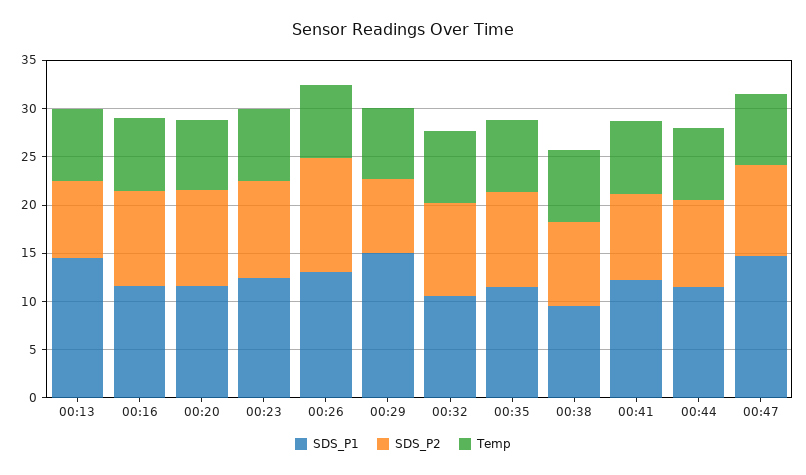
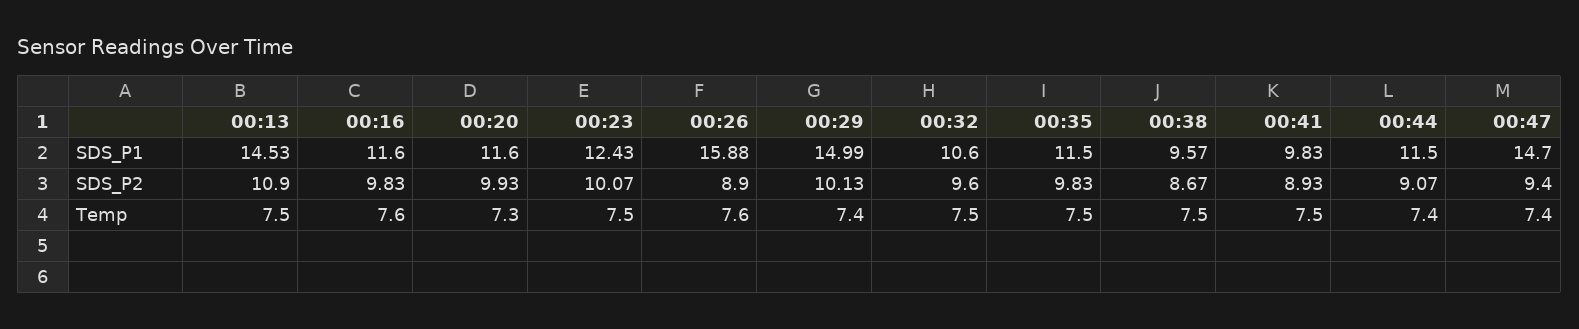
SDS_P2, 00:13: 8 -> 10.9
SDS_P1, 00:26: 13 -> 15.88
SDS_P2, 00:26: 12 -> 8.9
SDS_P2, 00:29: 8 -> 10.13
SDS_P1, 00:41: 12 -> 9.83

